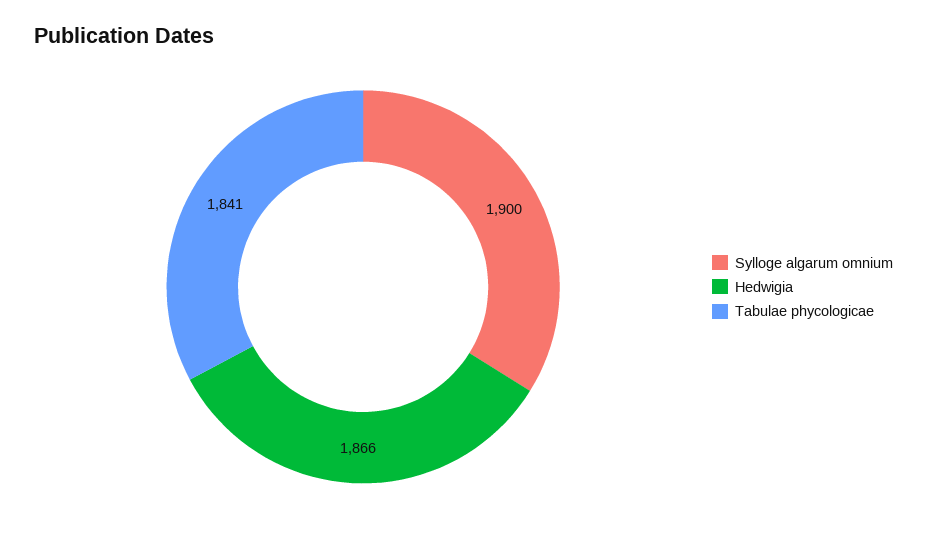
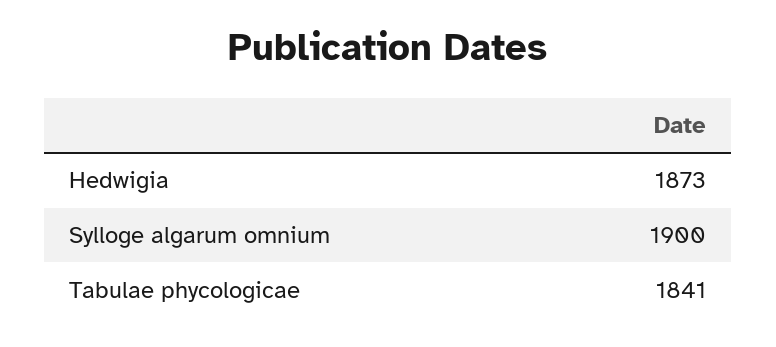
Hedwigia: 1866 -> 1873

